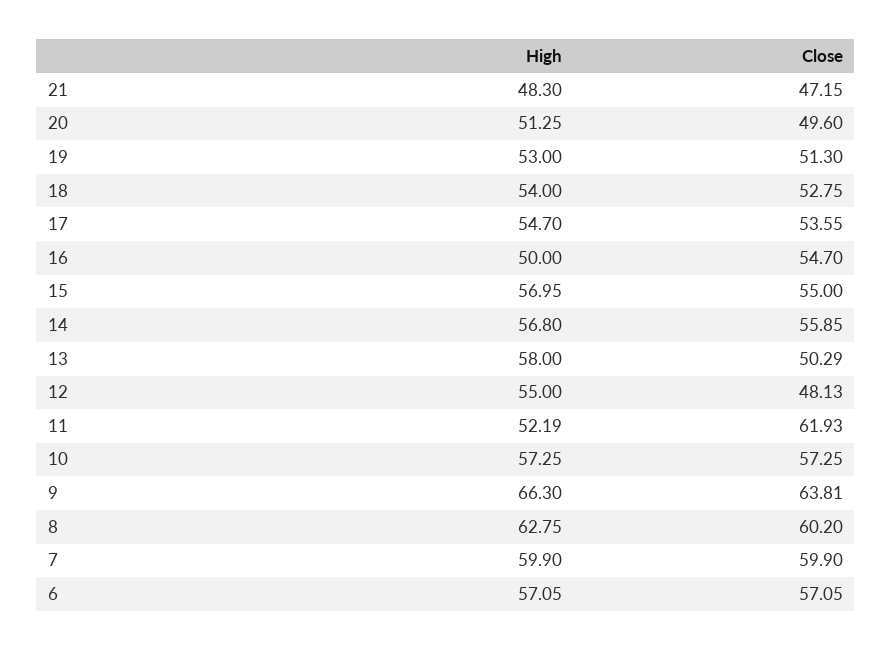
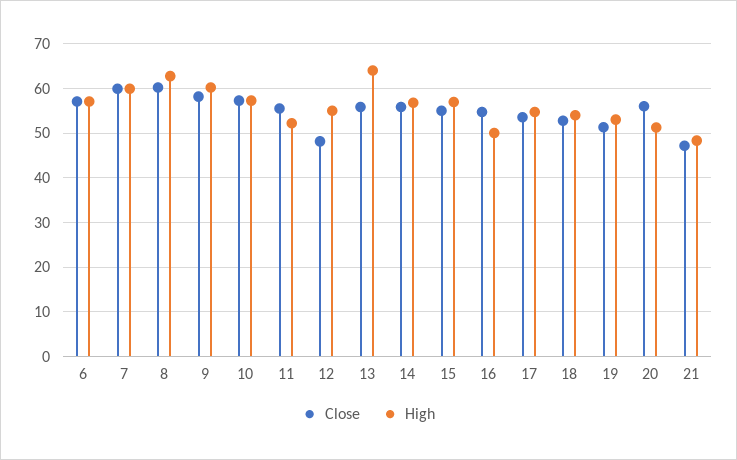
Close, 20: 49.6 -> 56
High, 13: 58 -> 64
Close, 13: 50.29 -> 56
Close, 11: 61.93 -> 56
High, 9: 66.3 -> 60
Close, 9: 63.81 -> 58

